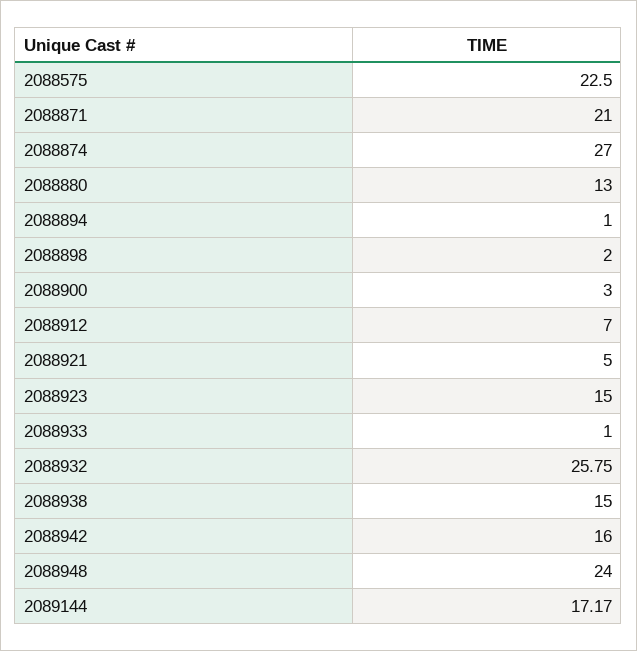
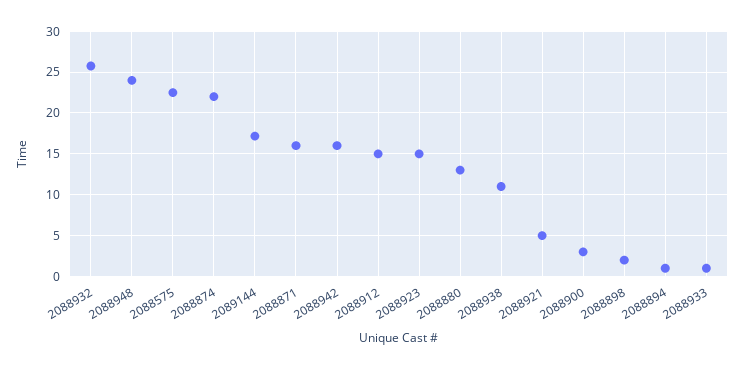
2088871: 21 -> 16
2088874: 27 -> 22
2088912: 7 -> 15
2088938: 15 -> 11

